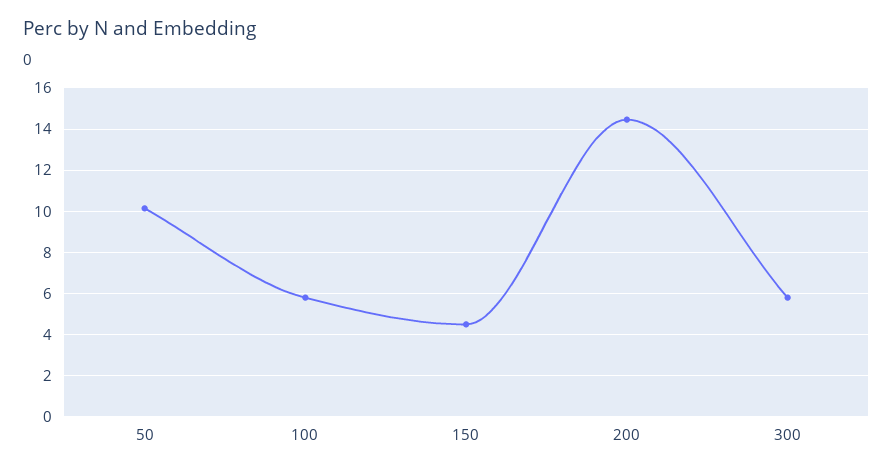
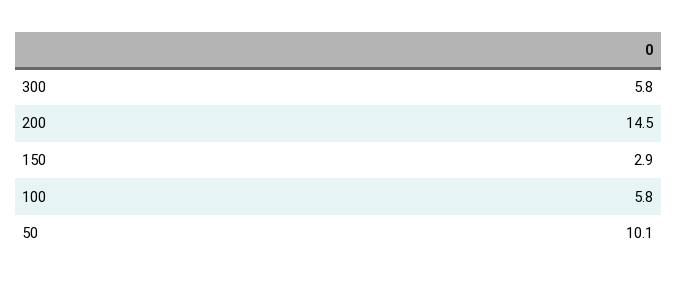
150: 4.5 -> 2.9

